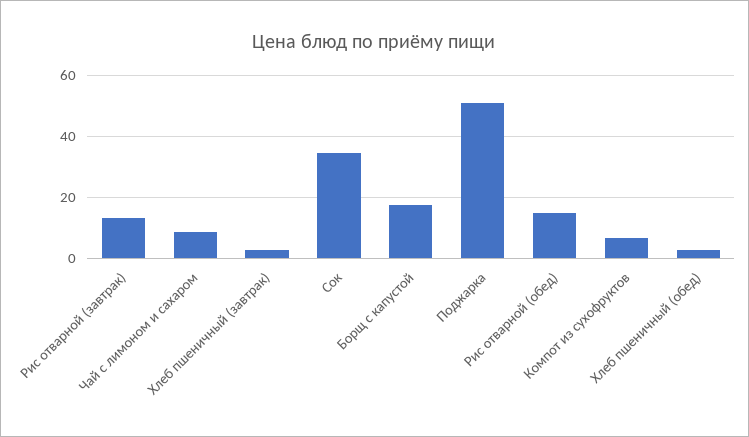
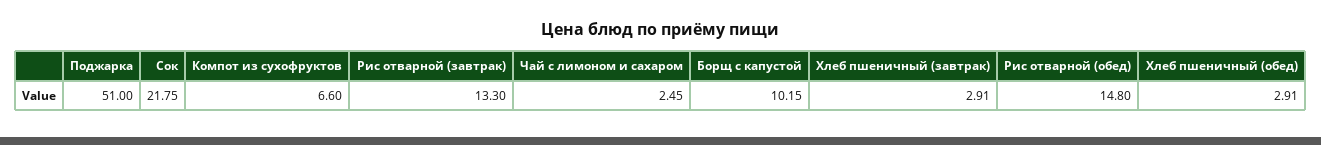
Чай с лимоном и сахаром: 8 -> 2.45
Сок: 34 -> 21.75
Борщ с капустой: 18 -> 10.15

